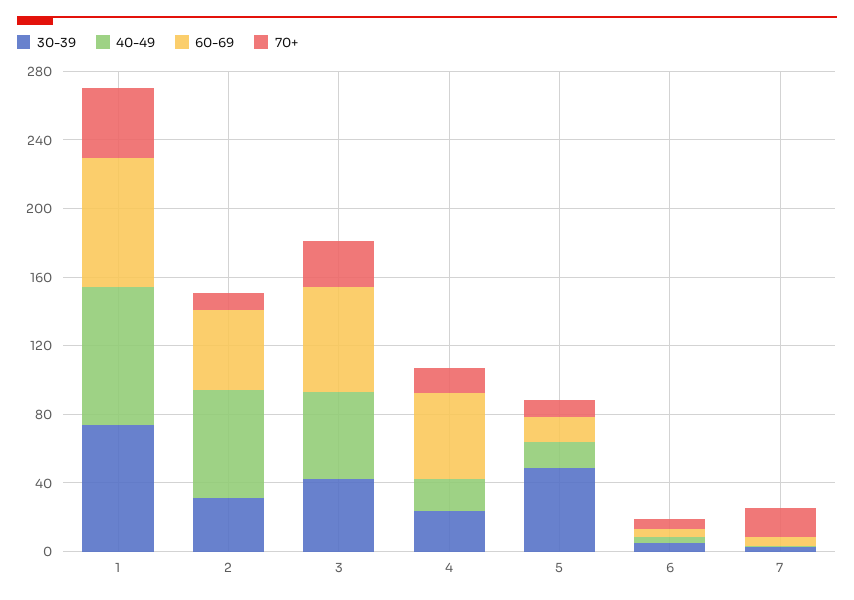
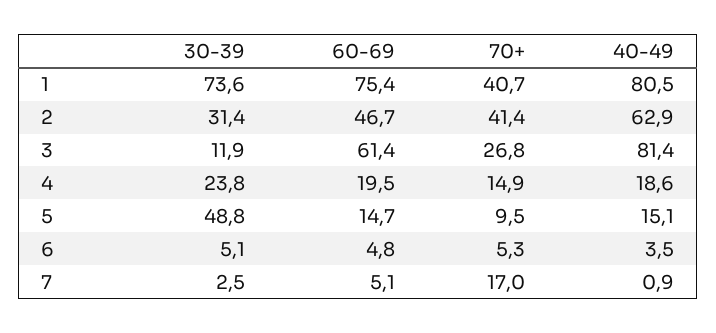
70+, 2: 10 -> 41.4
30-39, 3: 40 -> 11.9
40-49, 3: 50 -> 81.4
60-69, 4: 50 -> 19.5

